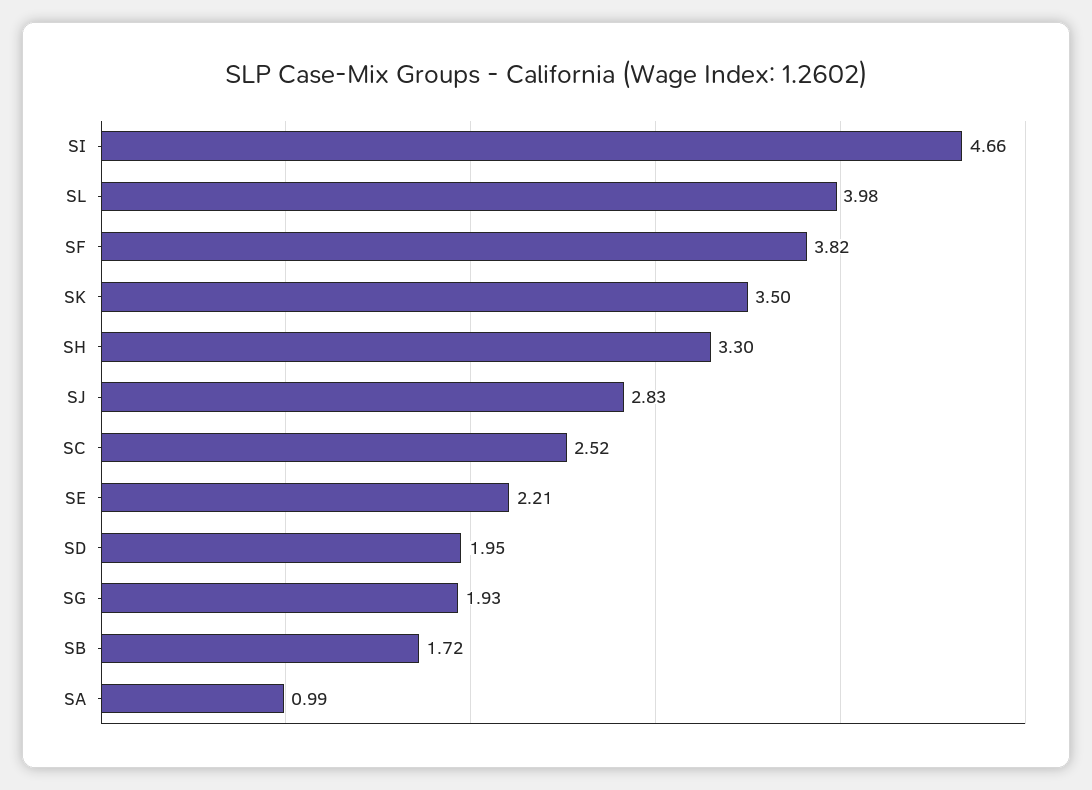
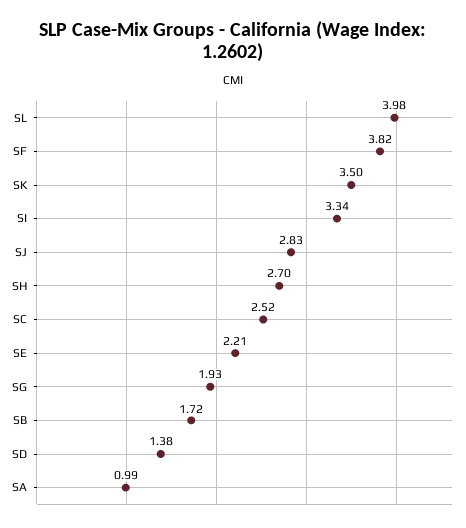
SI: 4.66 -> 3.34
SH: 3.3 -> 2.7
SD: 1.95 -> 1.38

